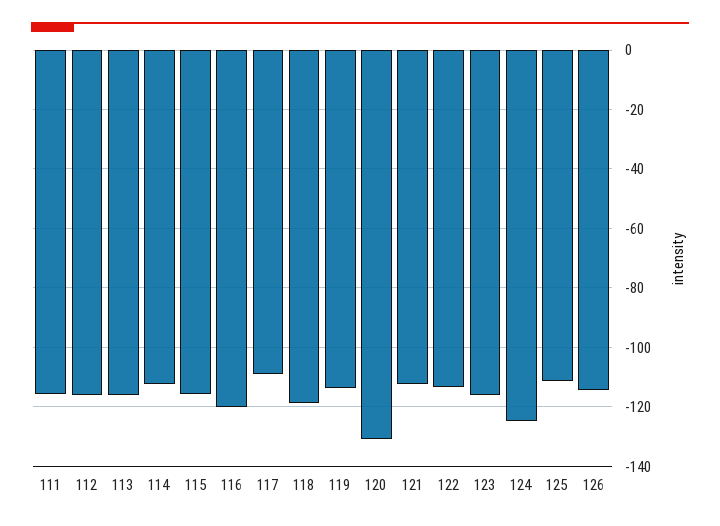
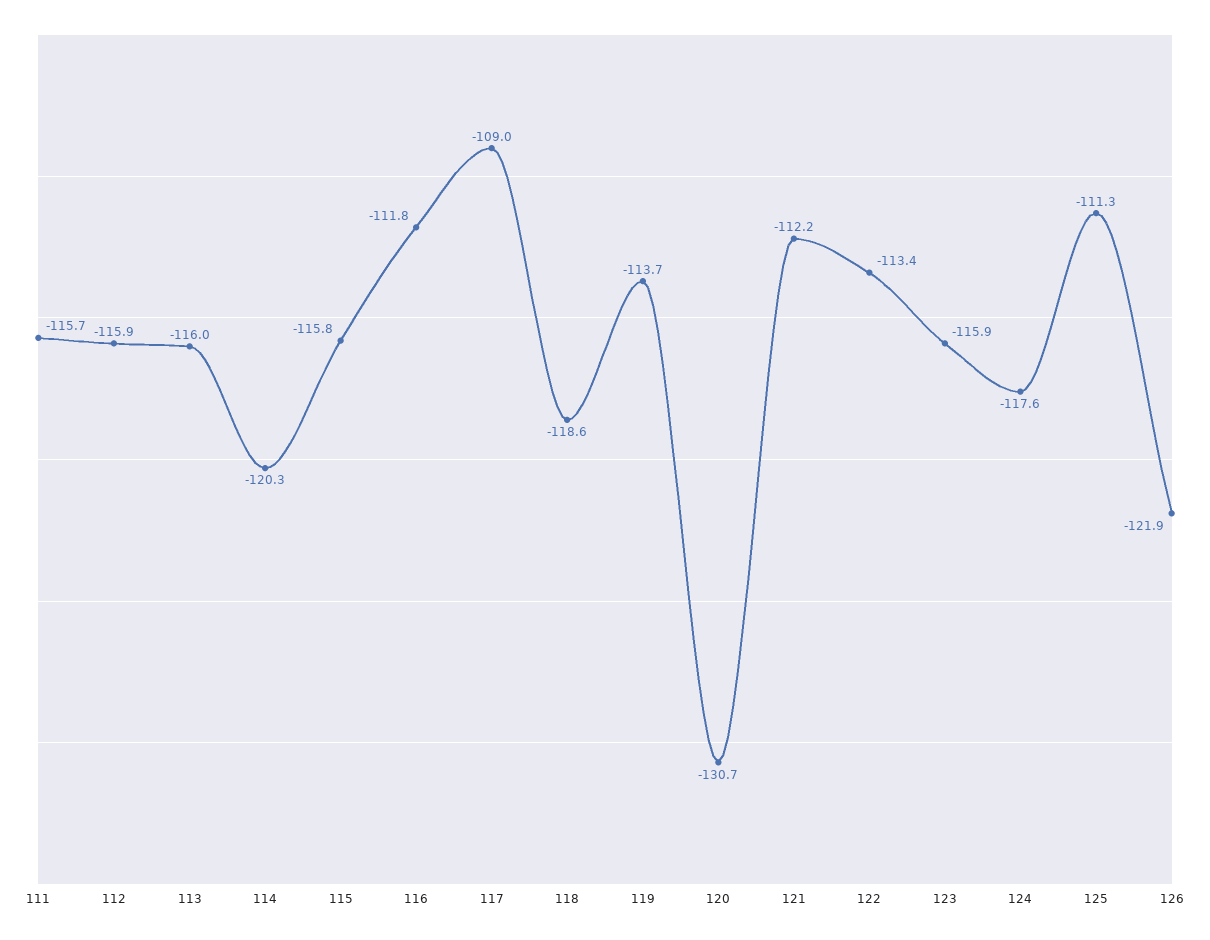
114: -112.5 -> -120.3
116: -120 -> -111.8
124: -125 -> -117.6
126: -115 -> -121.9

